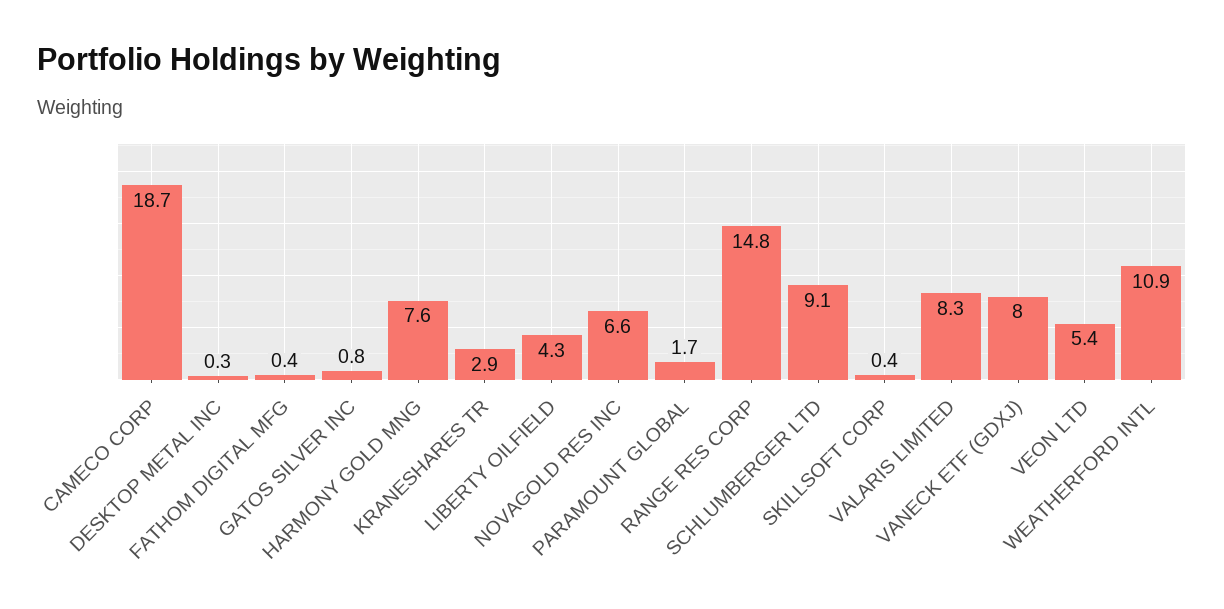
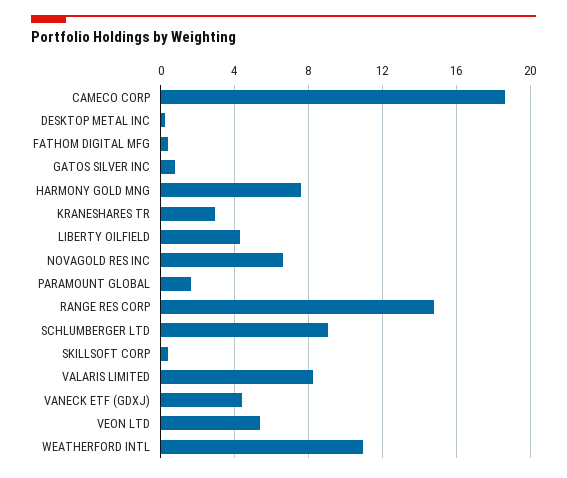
VANECK ETF (GDXJ): 8 -> 4.5

